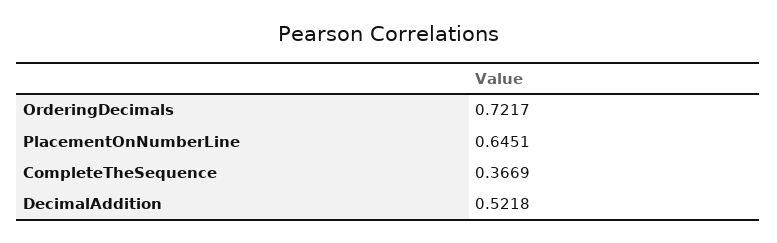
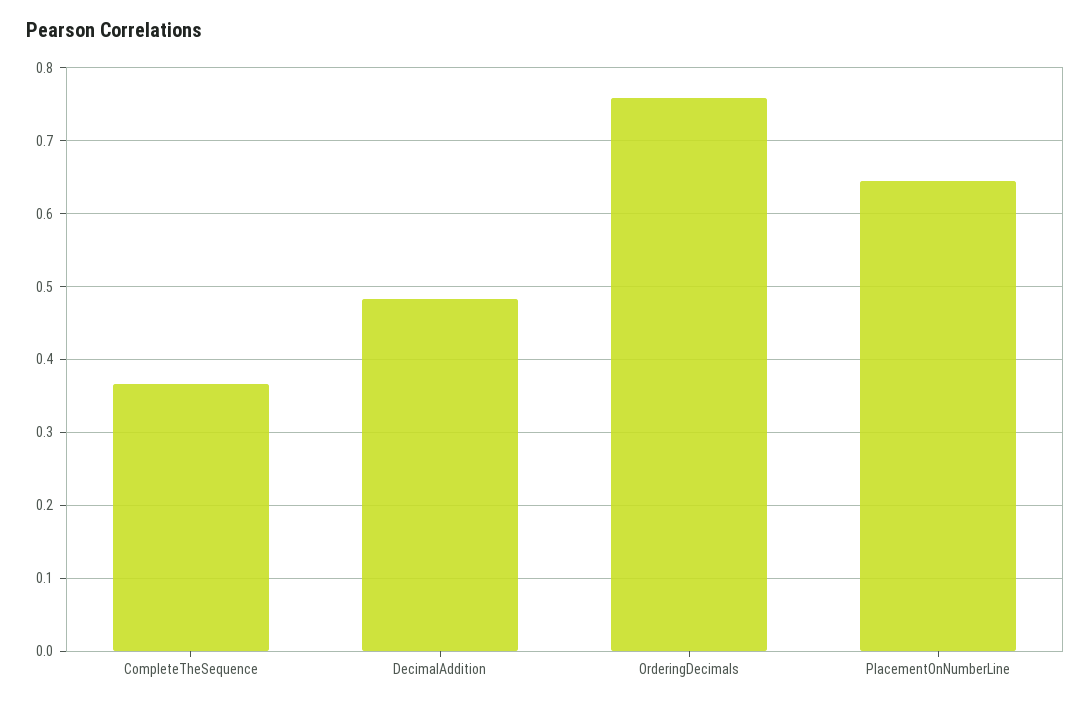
OrderingDecimals: 0.7217 -> 0.76
DecimalAddition: 0.5218 -> 0.48

